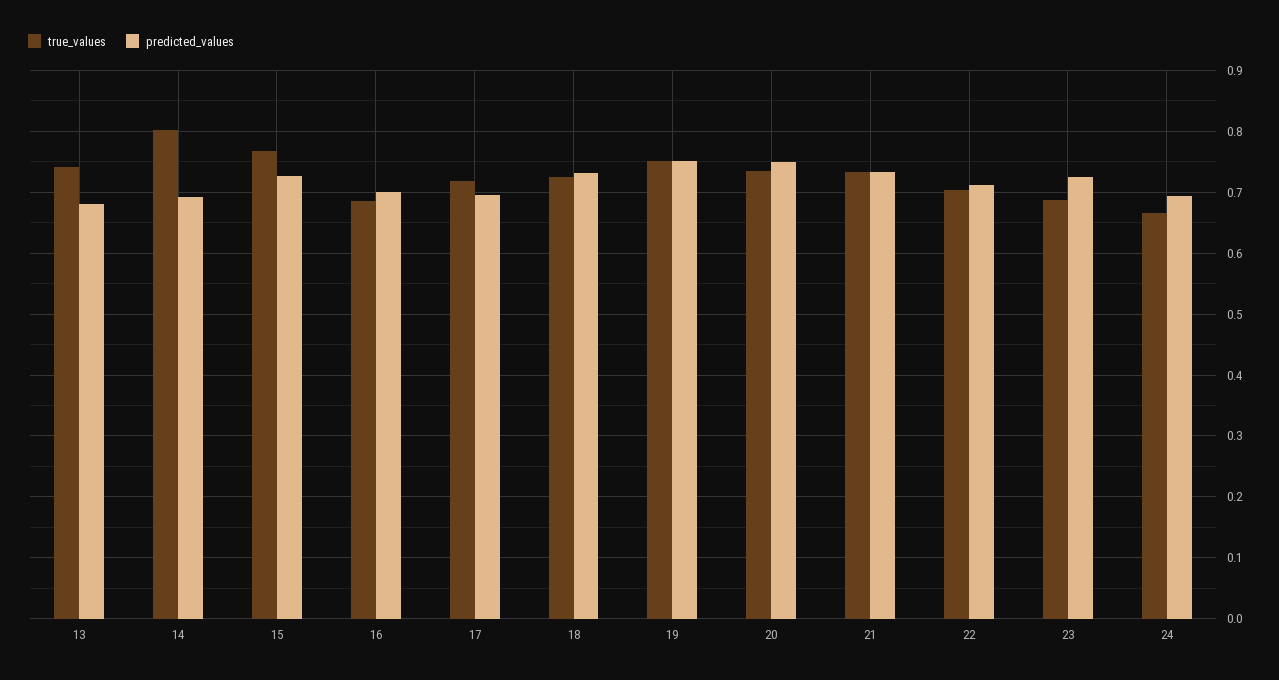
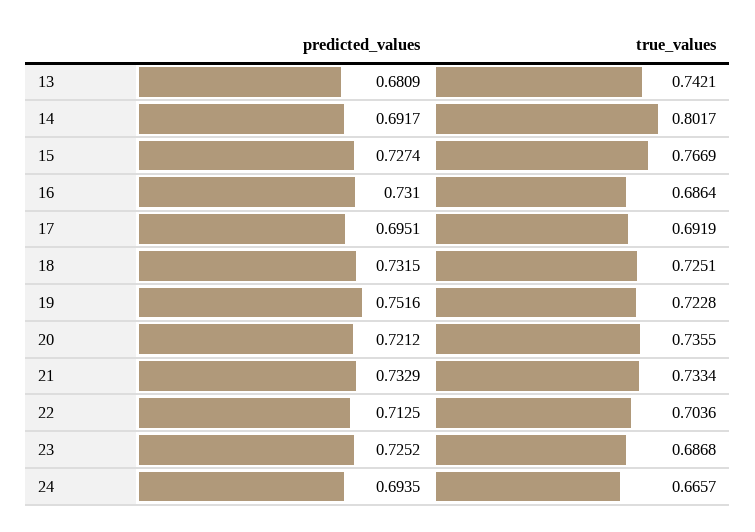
predicted_values, 16: 0.7 -> 0.731
true_values, 17: 0.72 -> 0.6919
true_values, 19: 0.75 -> 0.7228
predicted_values, 20: 0.75 -> 0.7212

